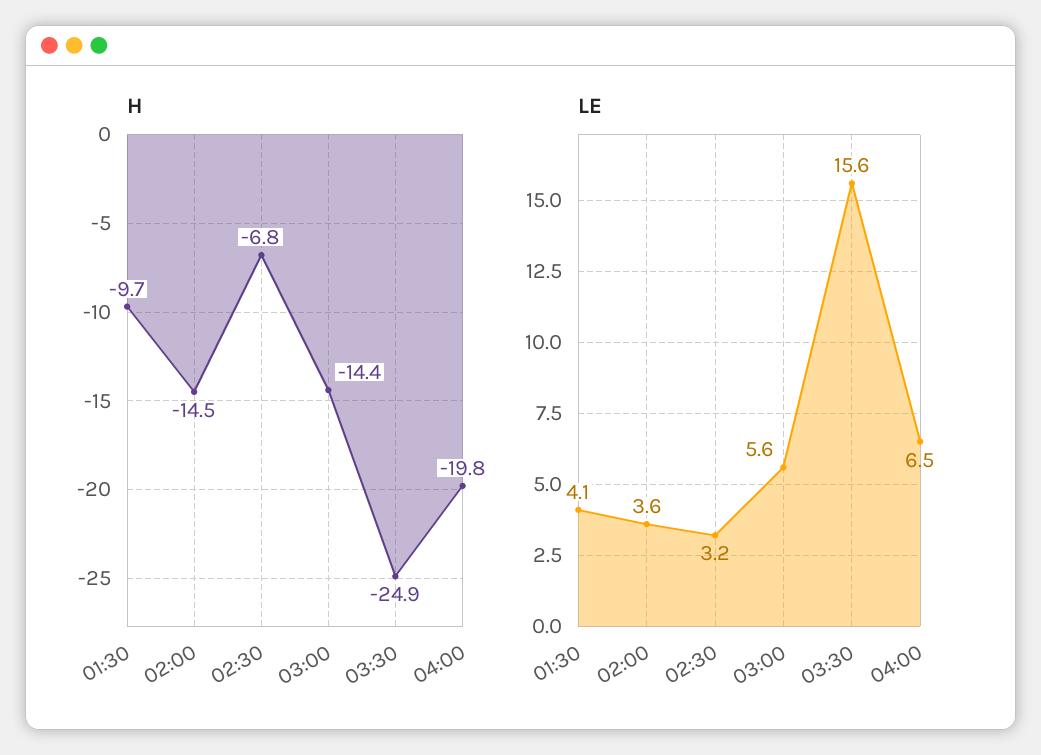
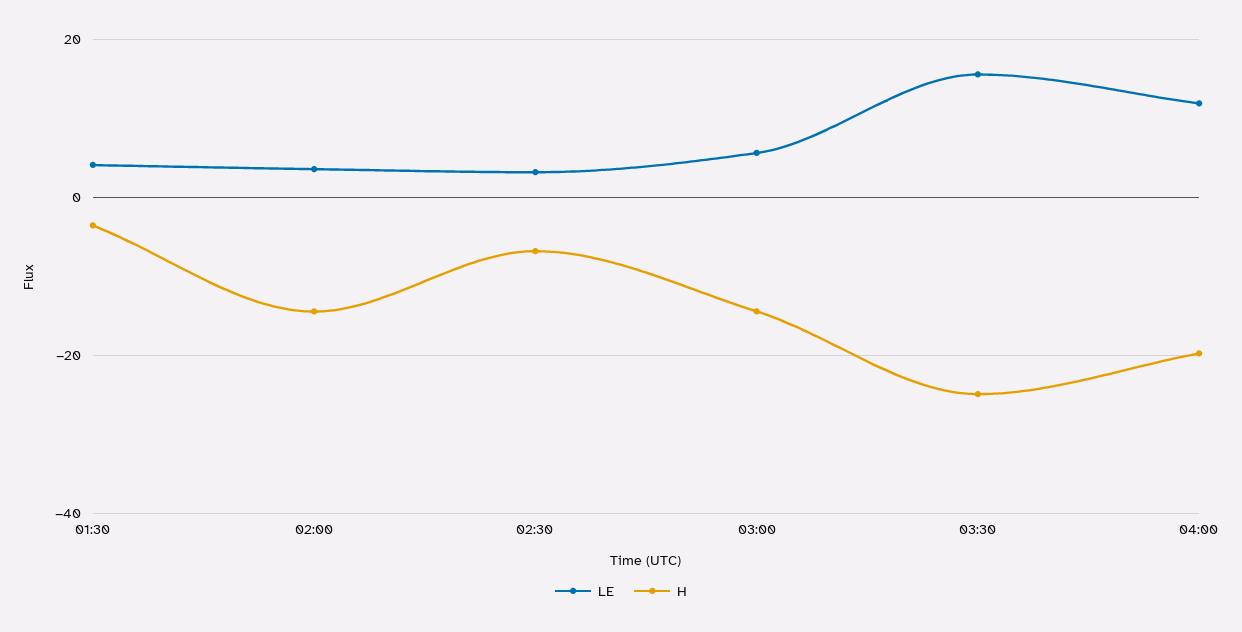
H, 01:30: -9.7 -> -4
LE, 04:00: 6.5 -> 12

